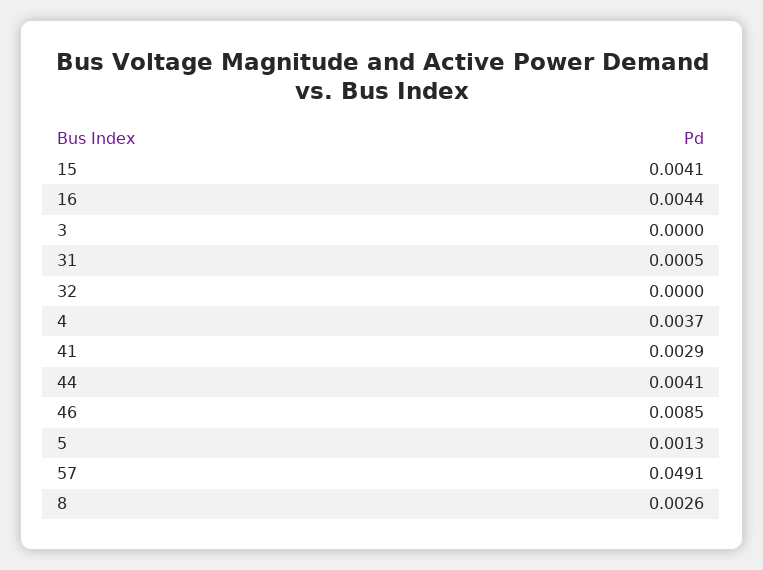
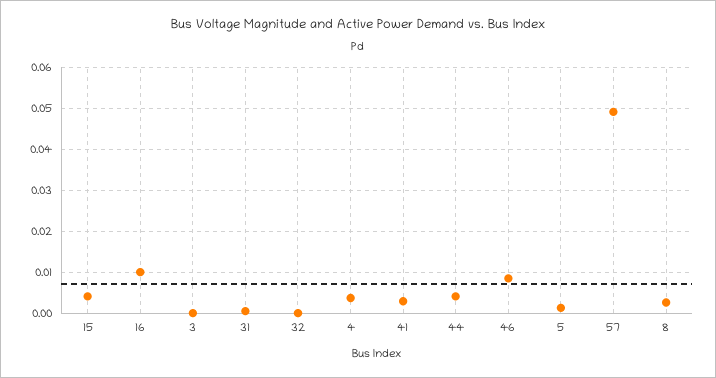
16: 0.0044 -> 0.01

